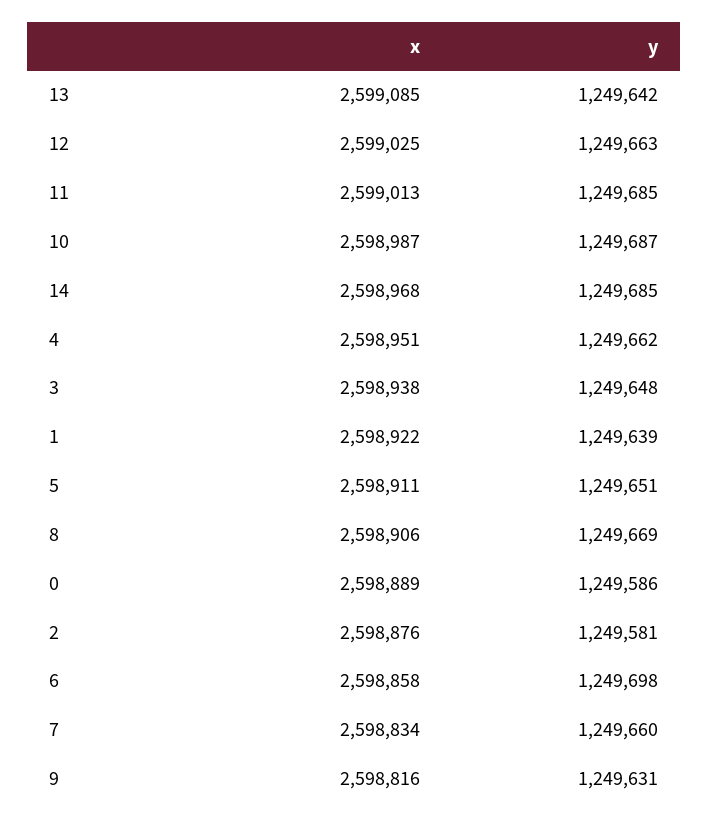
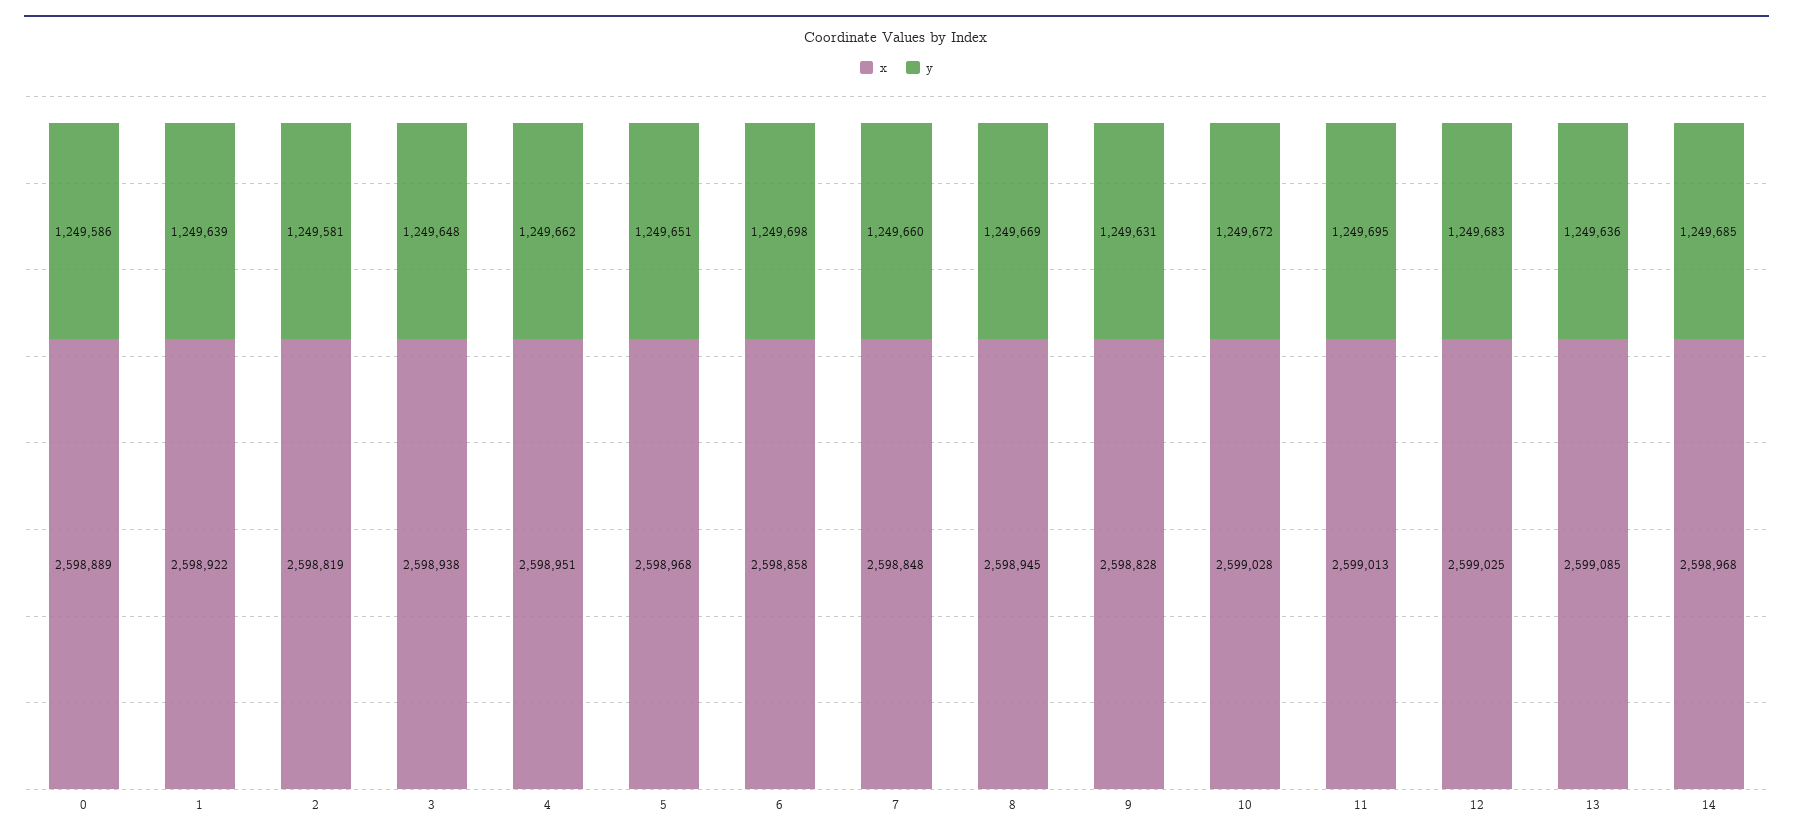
y, 13: 1249642 -> 1249636
y, 12: 1249663 -> 1249683
y, 11: 1249685 -> 1249695
x, 10: 2598987 -> 2599028
y, 10: 1249687 -> 1249672
x, 5: 2598911 -> 2598968
x, 8: 2598906 -> 2598945
x, 2: 2598876 -> 2598819
x, 7: 2598834 -> 2598848
x, 9: 2598816 -> 2598828

